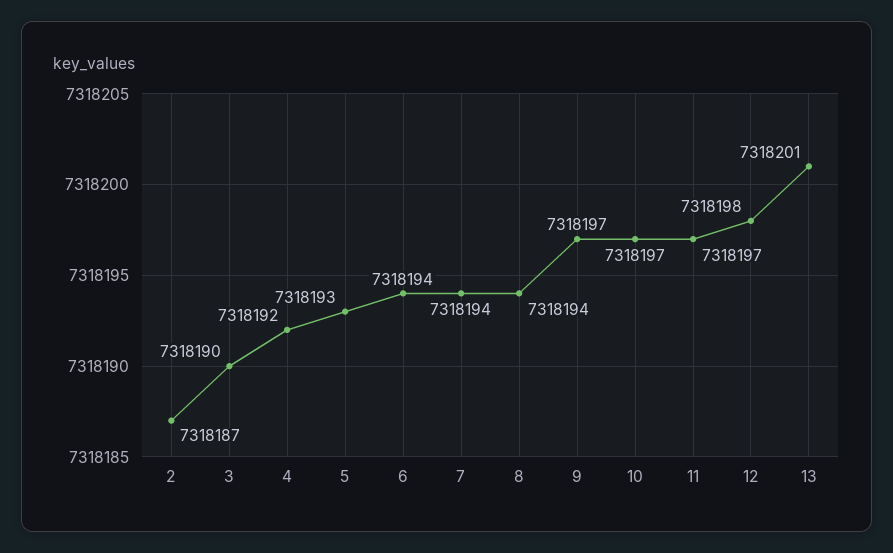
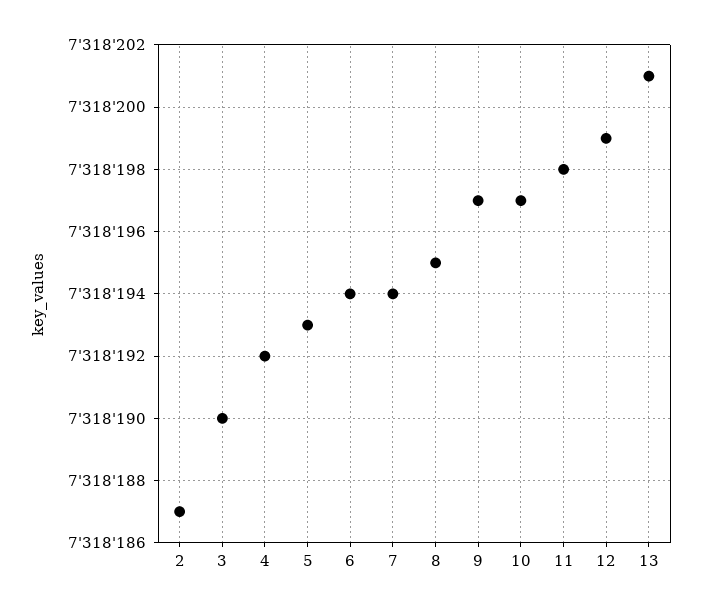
8: 7318194 -> 7318195
11: 7318197 -> 7318198
12: 7318198 -> 7318199

